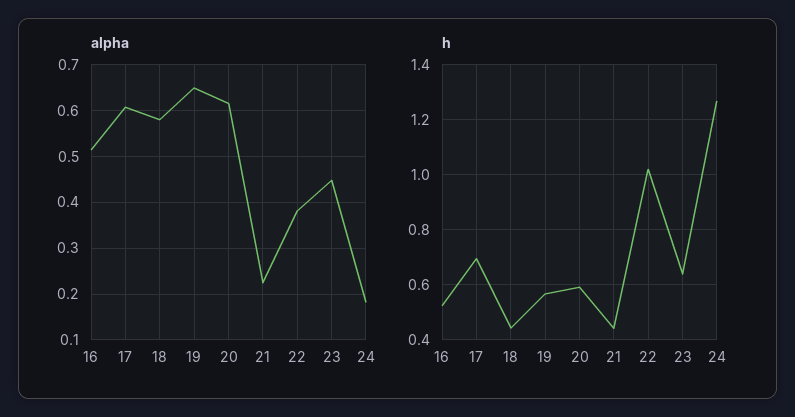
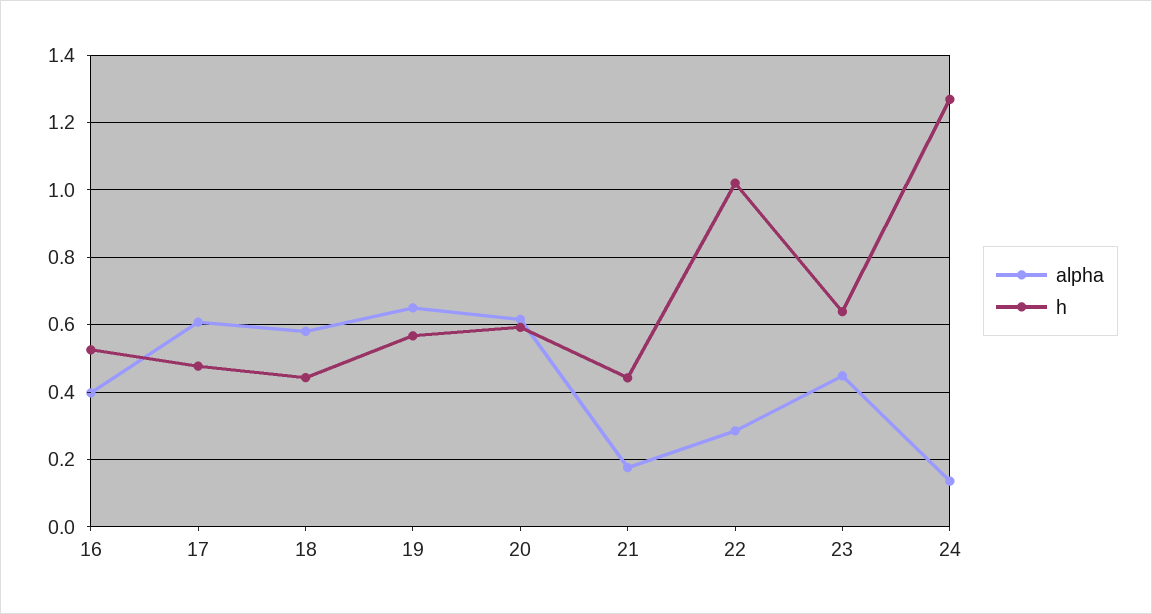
alpha, 16: 0.52 -> 0.4
alpha, 21: 0.22 -> 0.18
alpha, 22: 0.38 -> 0.28
alpha, 24: 0.18 -> 0.14
h, 17: 0.7 -> 0.48

